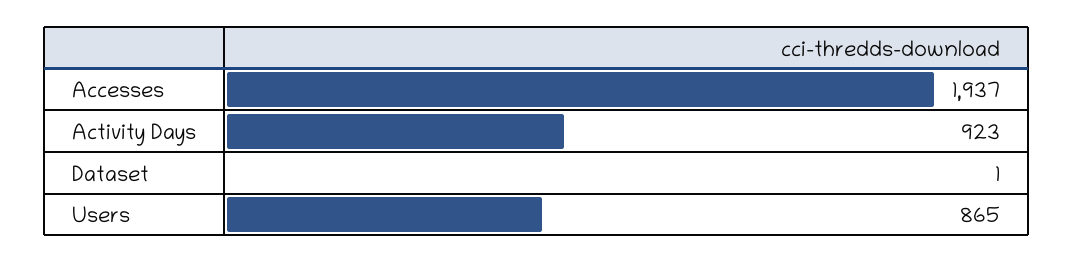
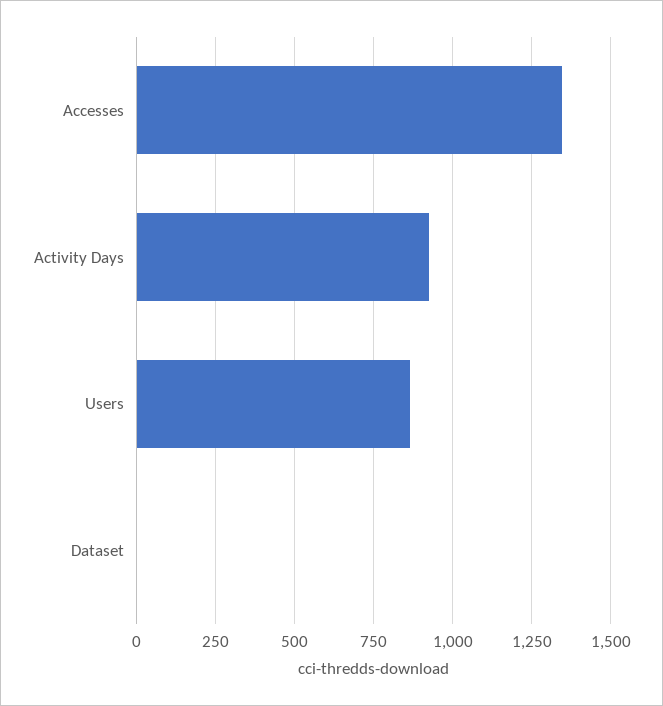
Accesses: 1937 -> 1350

